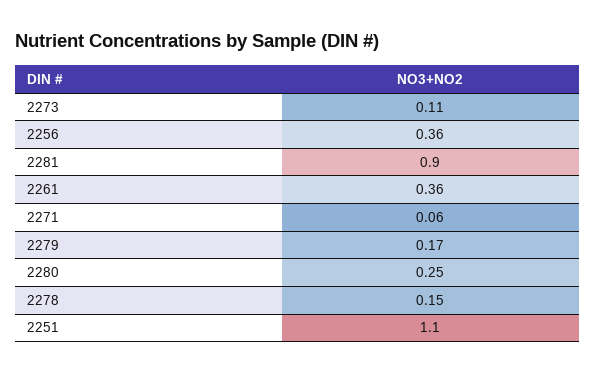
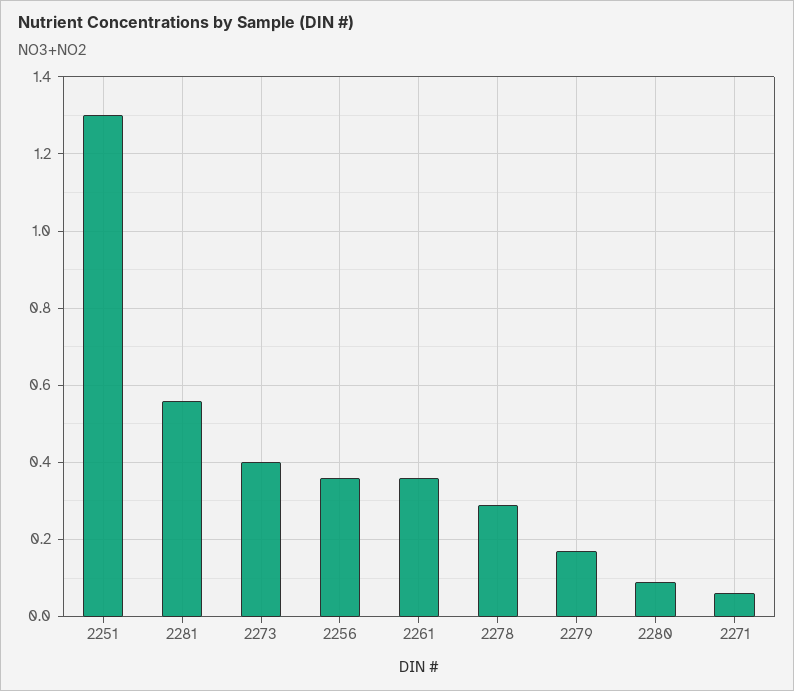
2273: 0.11 -> 0.4
2281: 0.9 -> 0.55
2280: 0.25 -> 0.1
2278: 0.15 -> 0.3
2251: 1.1 -> 1.3

